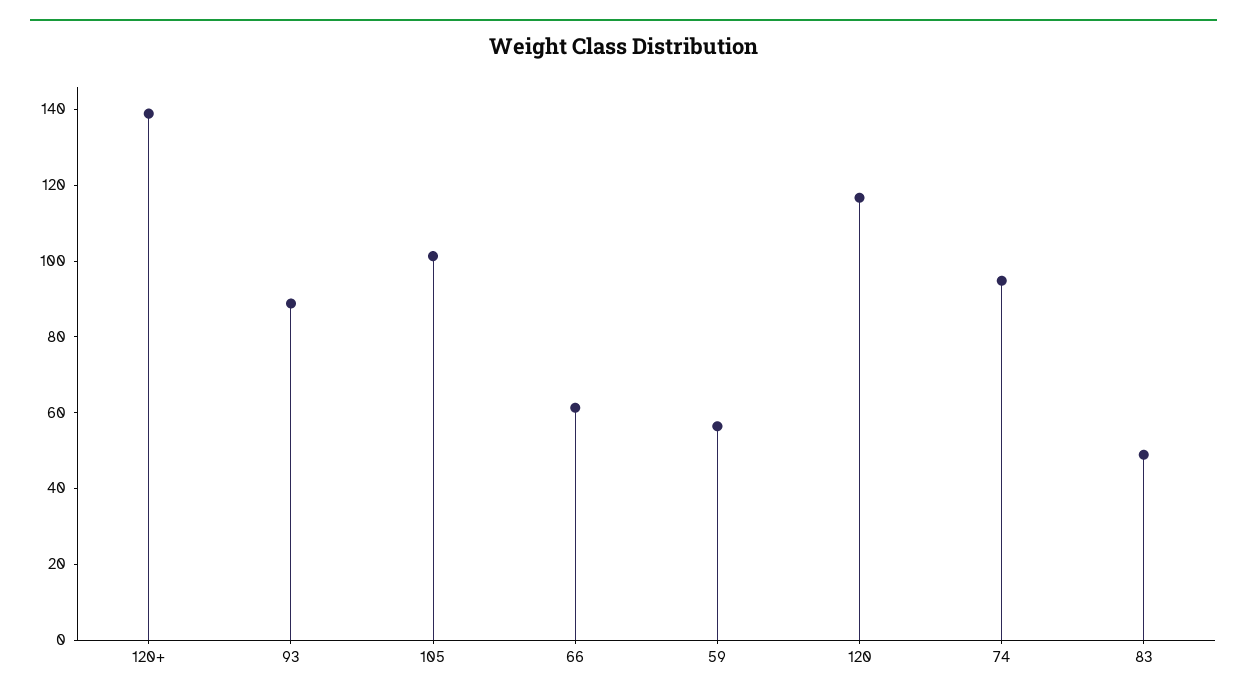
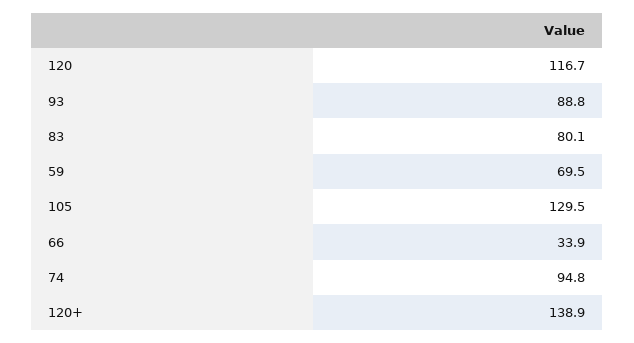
105: 100 -> 129.5
66: 60 -> 33.9
59: 55 -> 69.5
83: 50 -> 80.1

